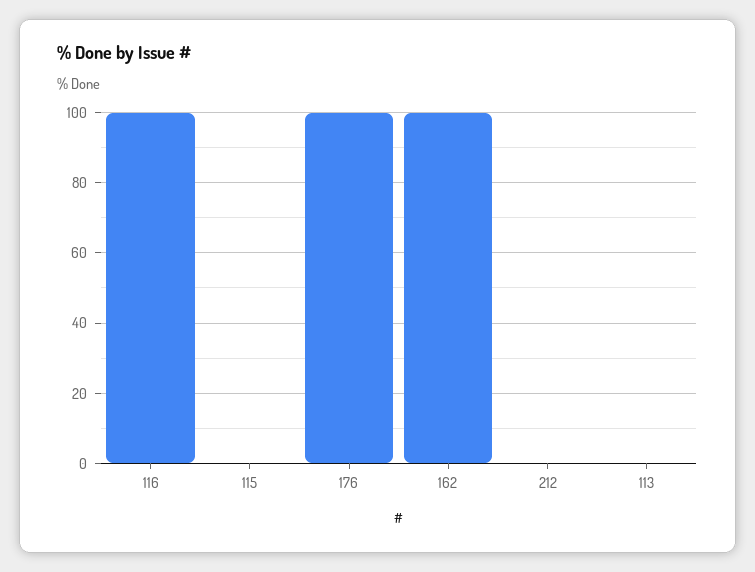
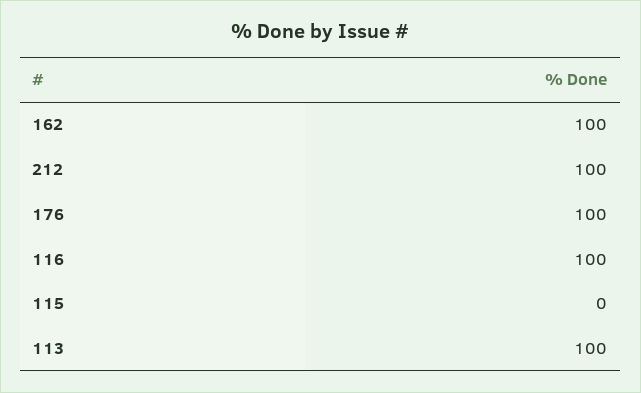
212: 0 -> 100
113: 0 -> 100

